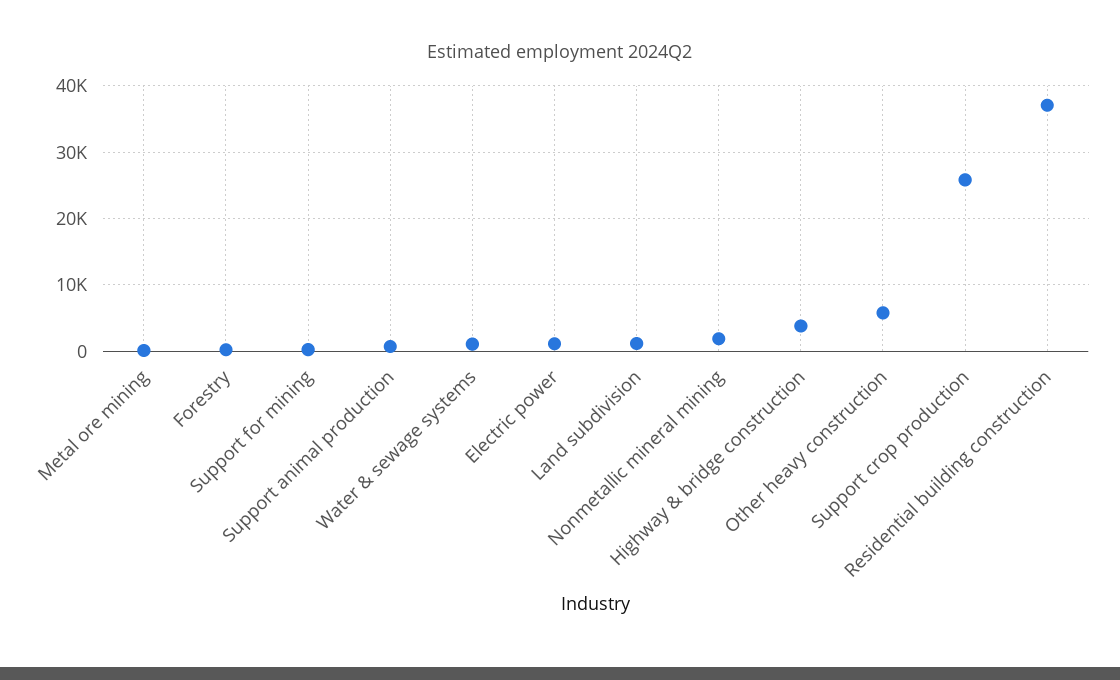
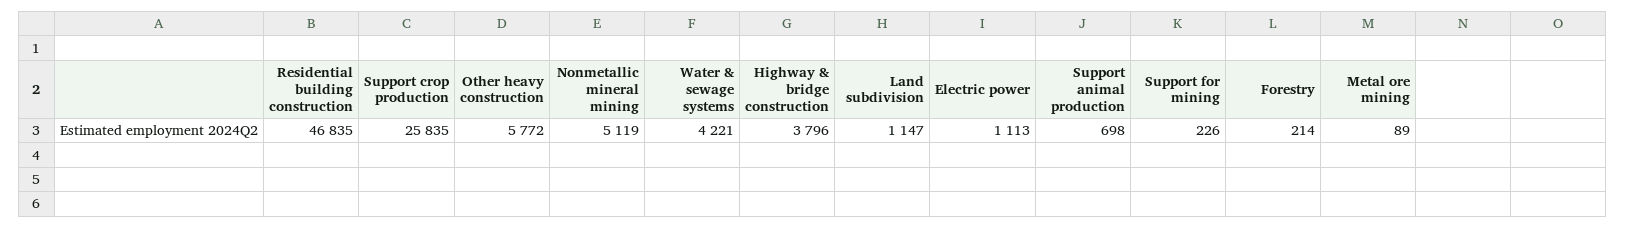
Water & sewage systems: 1000 -> 4221
Nonmetallic mineral mining: 2000 -> 5119
Residential building construction: 37000 -> 46835

